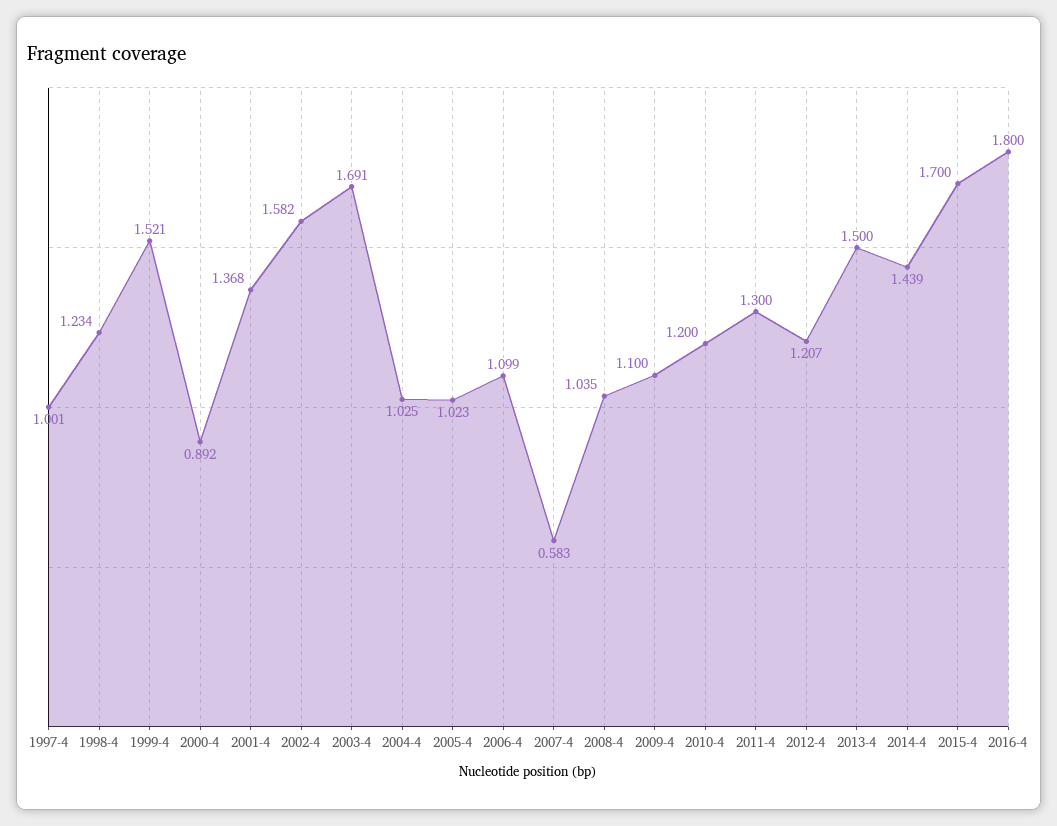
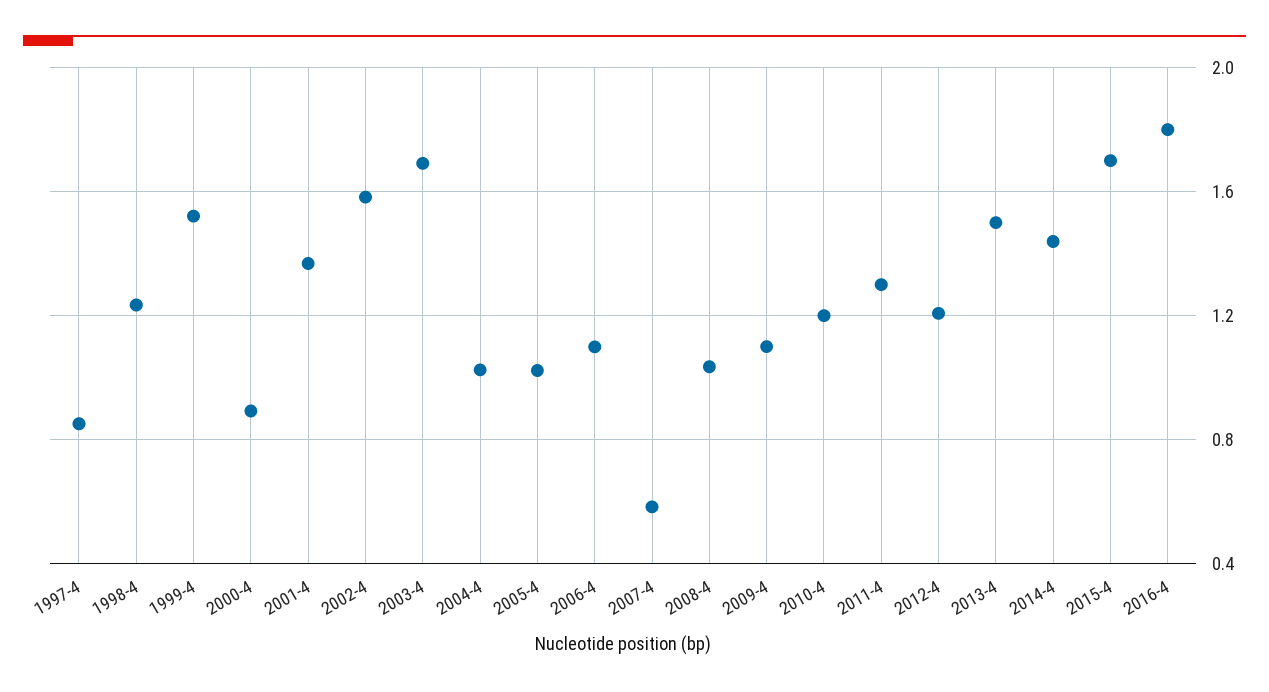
1997-4: 1.001 -> 0.85

